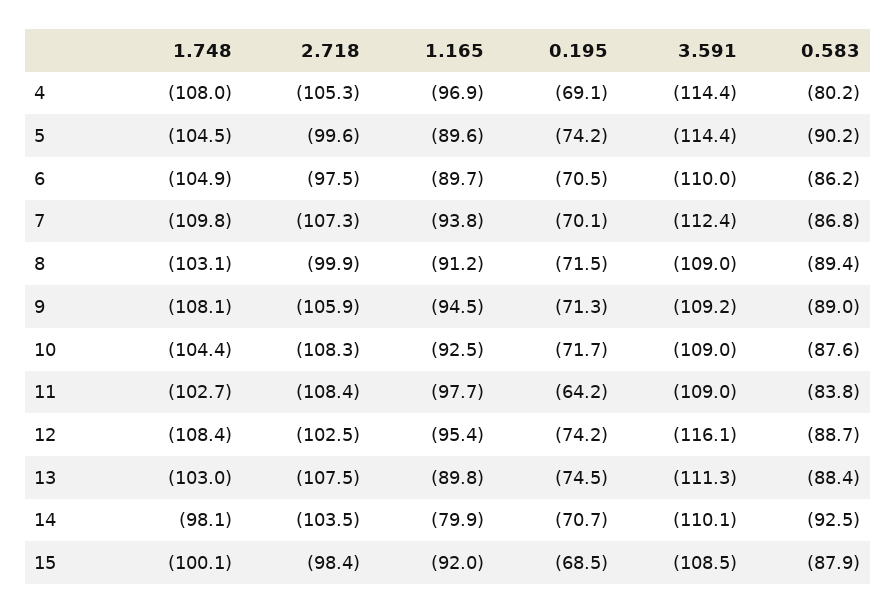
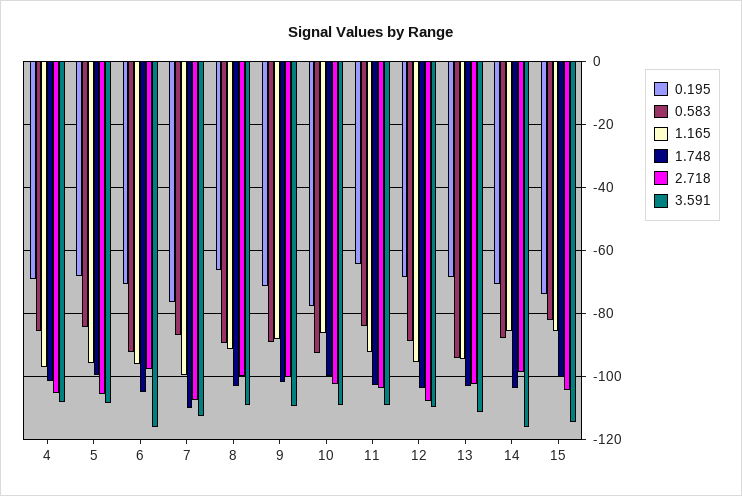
1.748, 4: -108 -> -102
3.591, 4: -114.4 -> -108
0.583, 4: -80.2 -> -86
1.748, 5: -104.5 -> -100
2.718, 5: -99.6 -> -106
1.165, 5: -89.6 -> -96
0.195, 5: -74.2 -> -68
3.591, 5: -114.4 -> -108
0.583, 5: -90.2 -> -84
1.165, 6: -89.7 -> -96
3.591, 6: -110 -> -116
0.583, 6: -86.2 -> -92
1.165, 7: -93.8 -> -100
0.195, 7: -70.1 -> -76
0.195, 8: -71.5 -> -66
1.748, 9: -108.1 -> -102
2.718, 9: -105.9 -> -100
1.165, 9: -94.5 -> -88
1.748, 10: -104.4 -> -100
2.718, 10: -108.3 -> -102
1.165, 10: -92.5 -> -86
0.195, 10: -71.7 -> -78
0.583, 10: -87.6 -> -92
2.718, 11: -108.4 -> -104
1.165, 11: -97.7 -> -92
1.748, 12: -108.4 -> -104
2.718, 12: -102.5 -> -108
0.195, 12: -74.2 -> -68
3.591, 12: -116.1 -> -110
2.718, 13: -107.5 -> -102
1.165, 13: -89.8 -> -94
0.195, 13: -74.5 -> -68
0.583, 13: -88.4 -> -94
1.748, 14: -98.1 -> -104
2.718, 14: -103.5 -> -98
1.165, 14: -79.9 -> -86
3.591, 14: -110.1 -> -116
0.583, 14: -92.5 -> -88
2.718, 15: -98.4 -> -104
1.165, 15: -92 -> -86
0.195, 15: -68.5 -> -74
3.591, 15: -108.5 -> -114
0.583, 15: -87.9 -> -82

